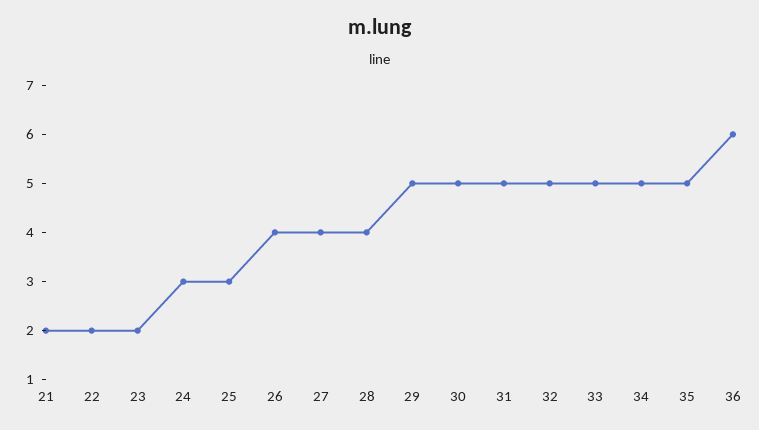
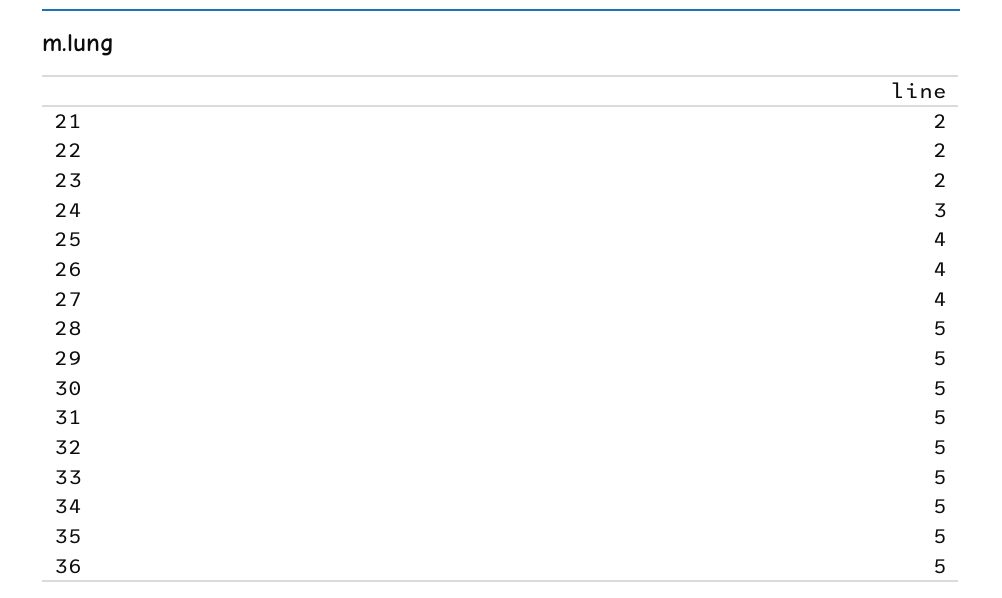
25: 3 -> 4
28: 4 -> 5
36: 6 -> 5

